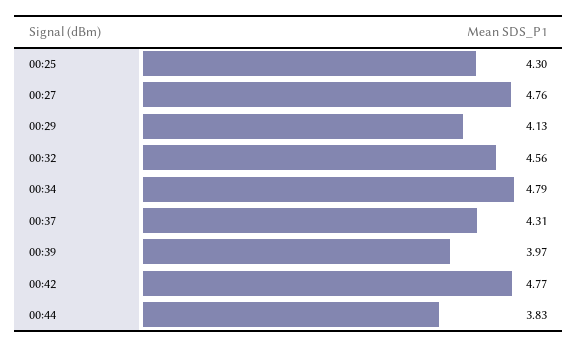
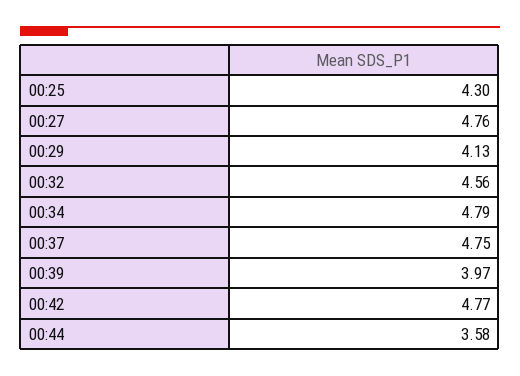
00:37: 4.31 -> 4.75
00:44: 3.83 -> 3.58

